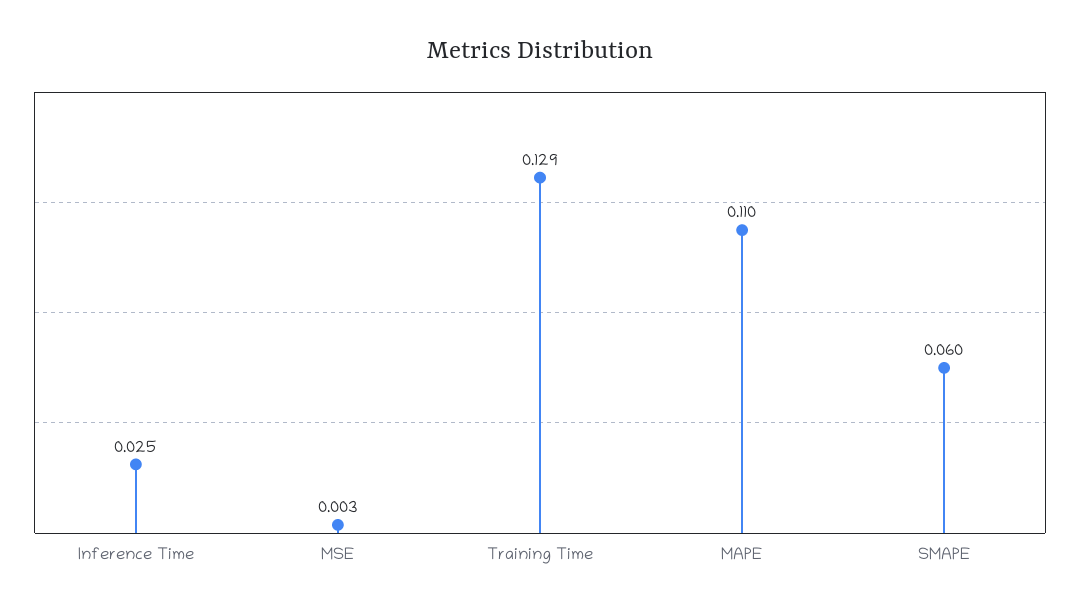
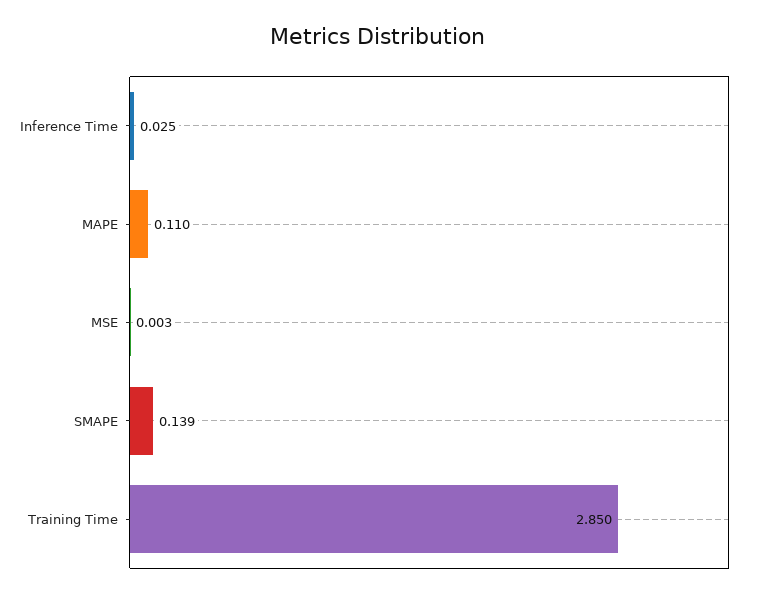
Training Time: 0.129 -> 2.85
SMAPE: 0.06 -> 0.139

